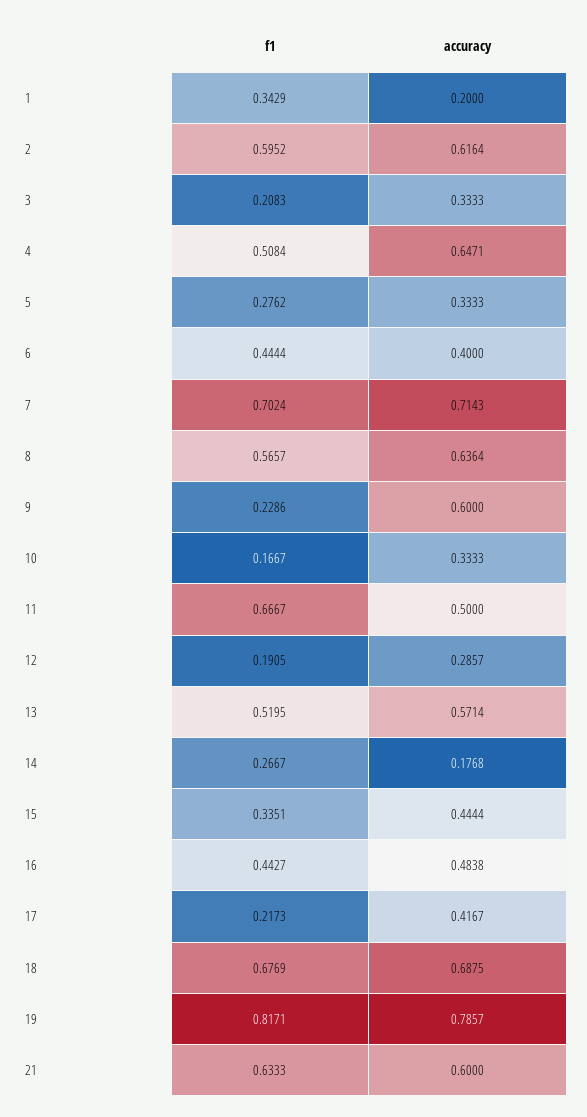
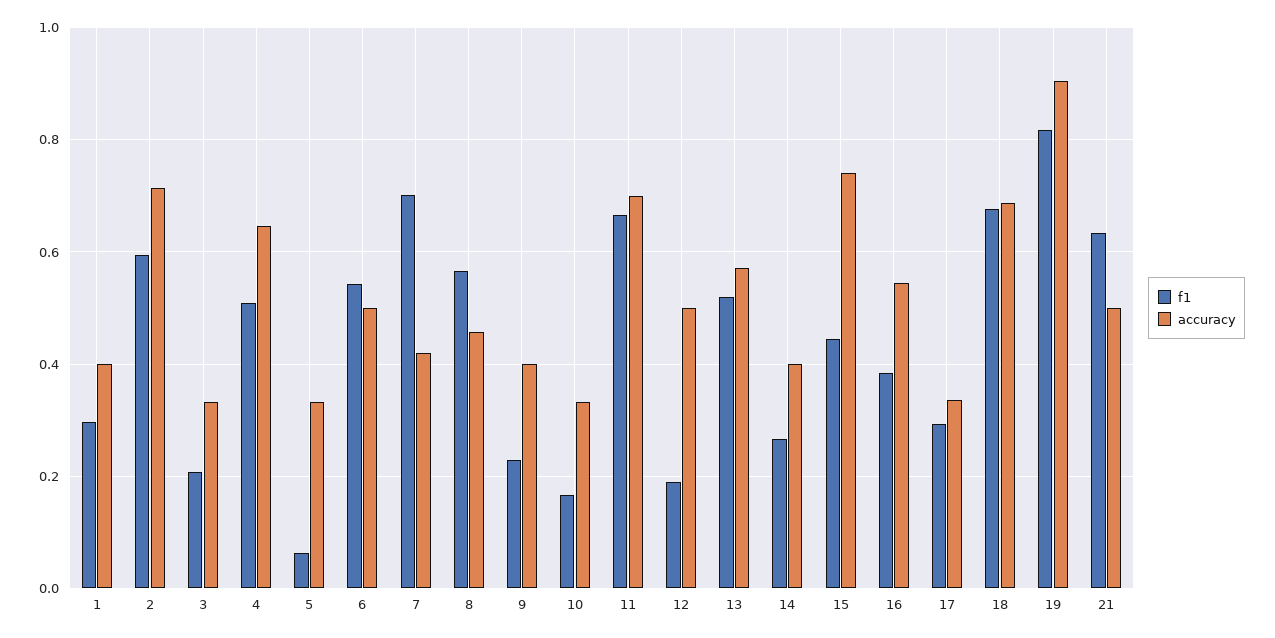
f1, 1: 0.3429 -> 0.3
accuracy, 1: 0.2 -> 0.4
accuracy, 2: 0.6164 -> 0.72
f1, 5: 0.2762 -> 0.06
f1, 6: 0.4444 -> 0.54
accuracy, 6: 0.4 -> 0.5
accuracy, 7: 0.7143 -> 0.42
accuracy, 8: 0.6364 -> 0.46
accuracy, 9: 0.6 -> 0.4
accuracy, 11: 0.5 -> 0.7
accuracy, 12: 0.2857 -> 0.5
accuracy, 14: 0.1768 -> 0.4
f1, 15: 0.3351 -> 0.44
accuracy, 15: 0.4444 -> 0.74
f1, 16: 0.4427 -> 0.38
accuracy, 16: 0.4838 -> 0.54
f1, 17: 0.2173 -> 0.3
accuracy, 17: 0.4167 -> 0.34
accuracy, 19: 0.7857 -> 0.9
accuracy, 21: 0.6 -> 0.5

